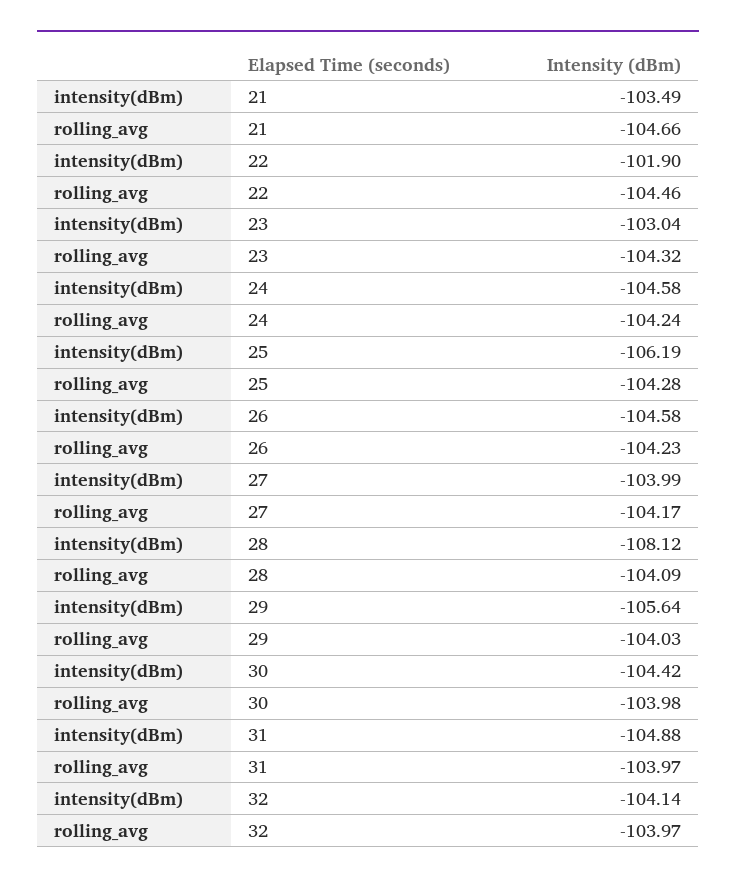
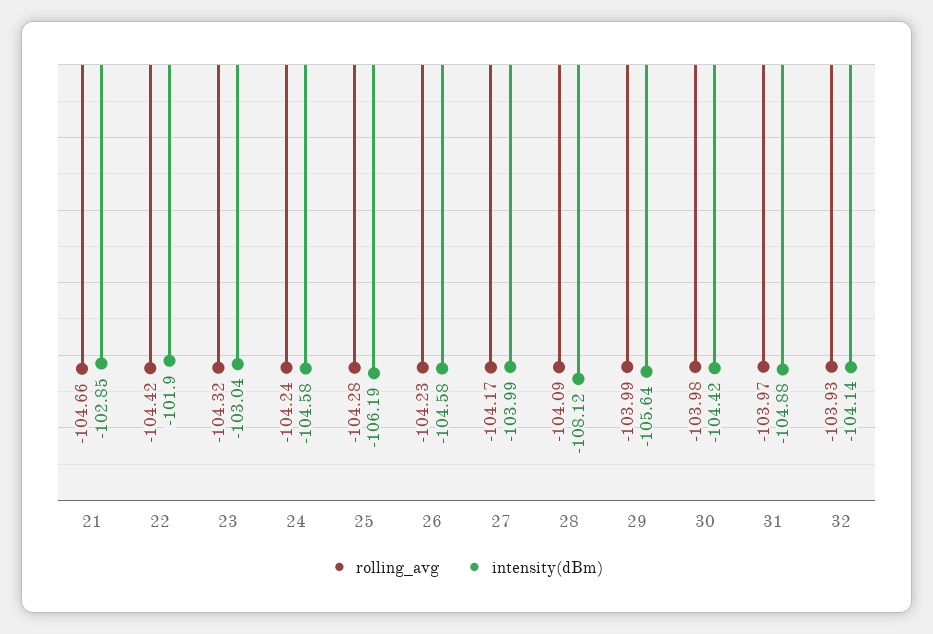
intensity(dBm), 21: -103.49 -> -102.85
rolling_avg, 22: -104.46 -> -104.42
rolling_avg, 29: -104.03 -> -103.99
rolling_avg, 32: -103.97 -> -103.93

